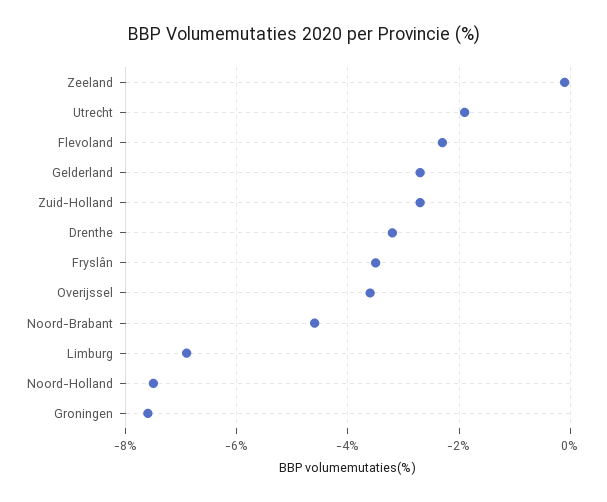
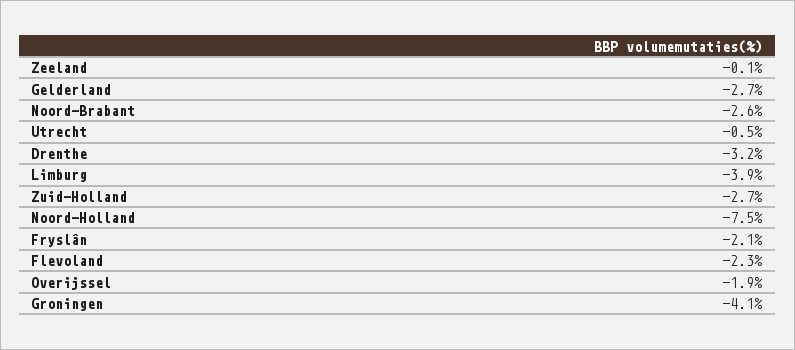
Utrecht: -2 -> -0.5
Fryslân: -3.5 -> -2.1
Overijssel: -3.5 -> -1.9
Noord-Brabant: -4.5 -> -2.6
Limburg: -7 -> -3.9
Groningen: -7.5 -> -4.1

